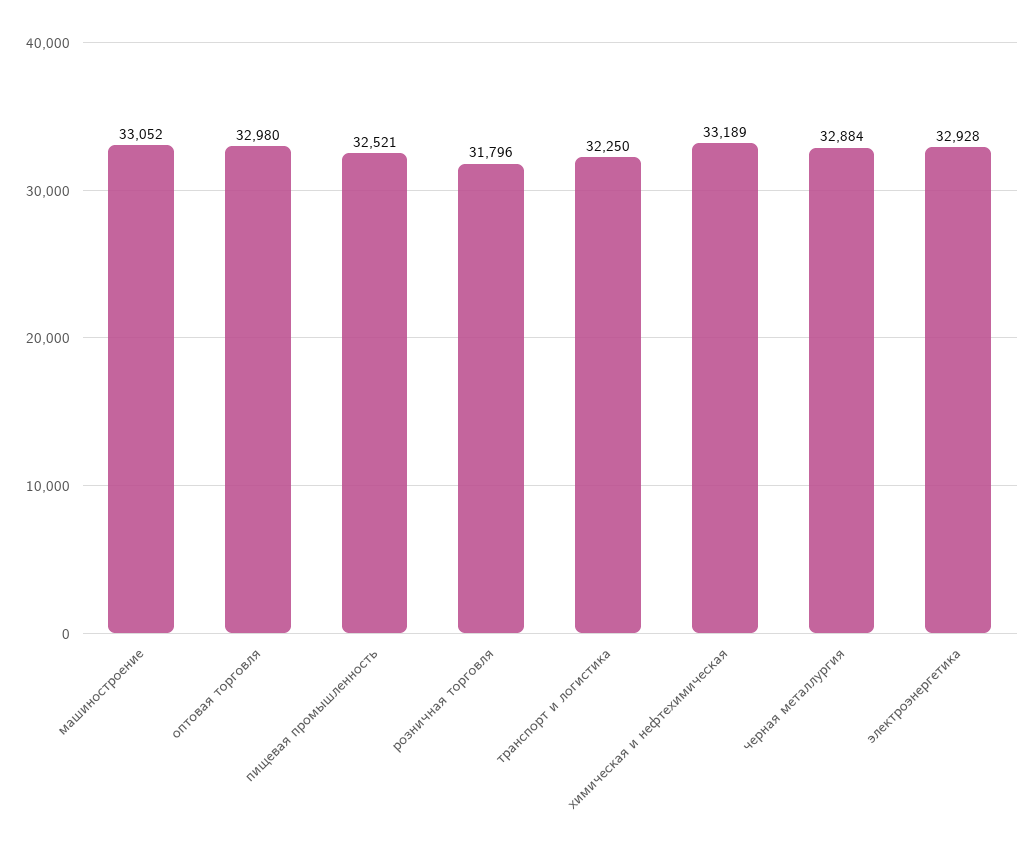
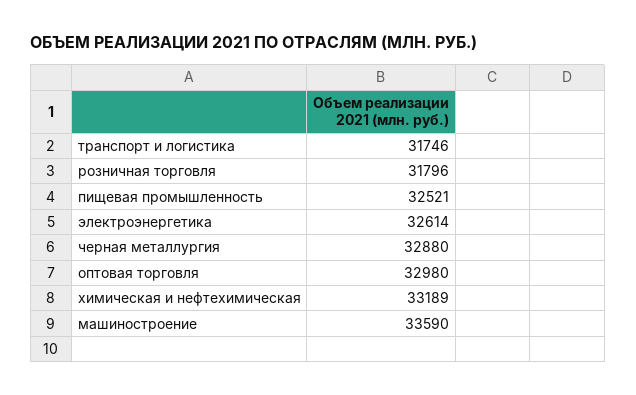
машиностроение: 33052 -> 33590
транспорт и логистика: 32250 -> 31746
черная металлургия: 32884 -> 32880
электроэнергетика: 32928 -> 32614

